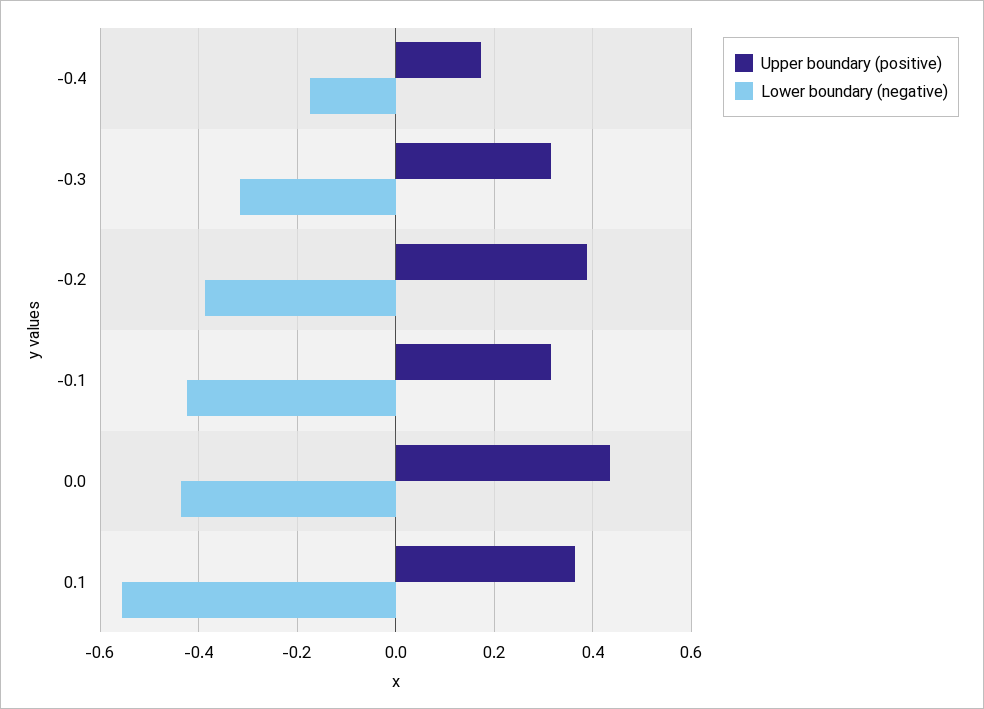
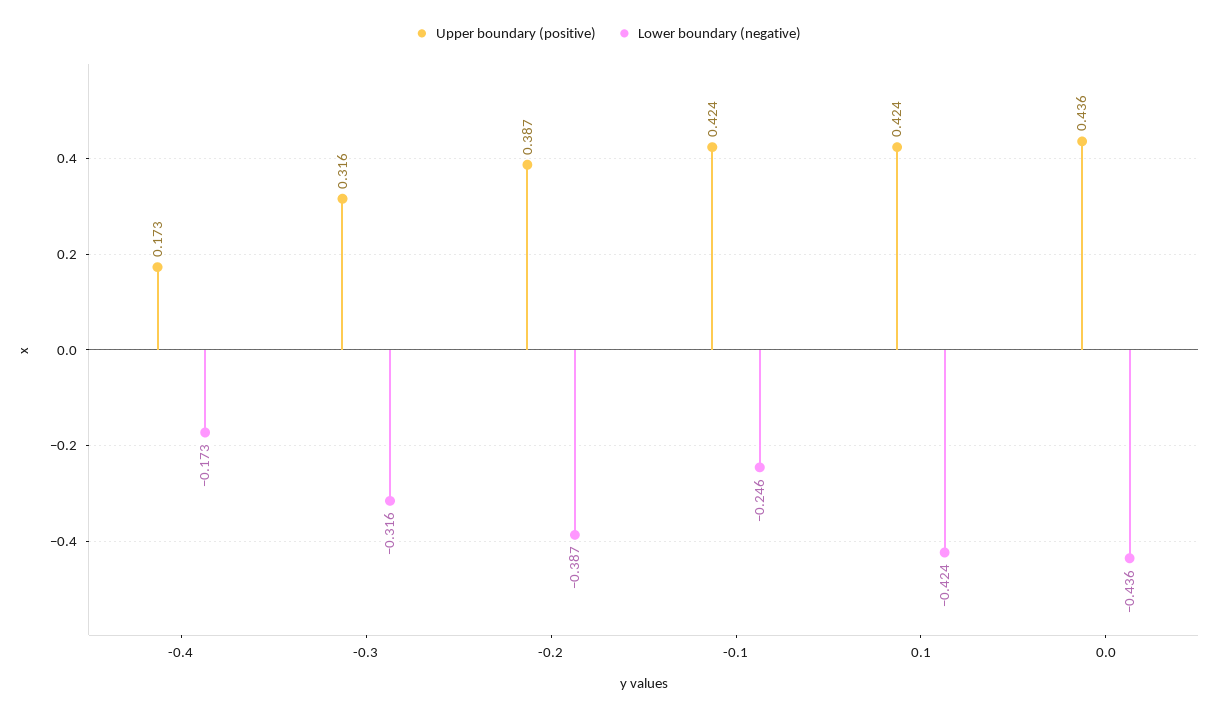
Upper boundary (positive), -0.1: 0.32 -> 0.424
Lower boundary (negative), -0.1: -0.42 -> -0.246
Upper boundary (positive), 0.1: 0.36 -> 0.424
Lower boundary (negative), 0.1: -0.56 -> -0.424

